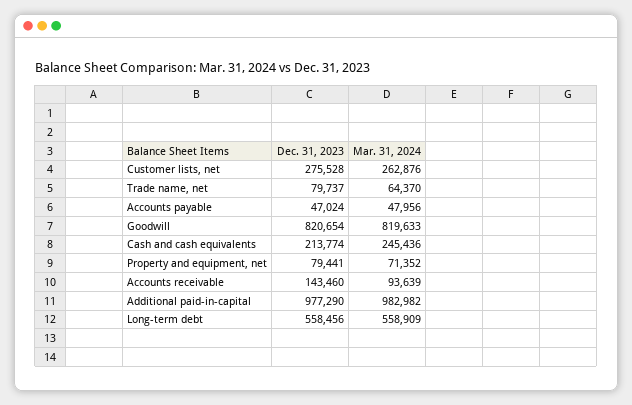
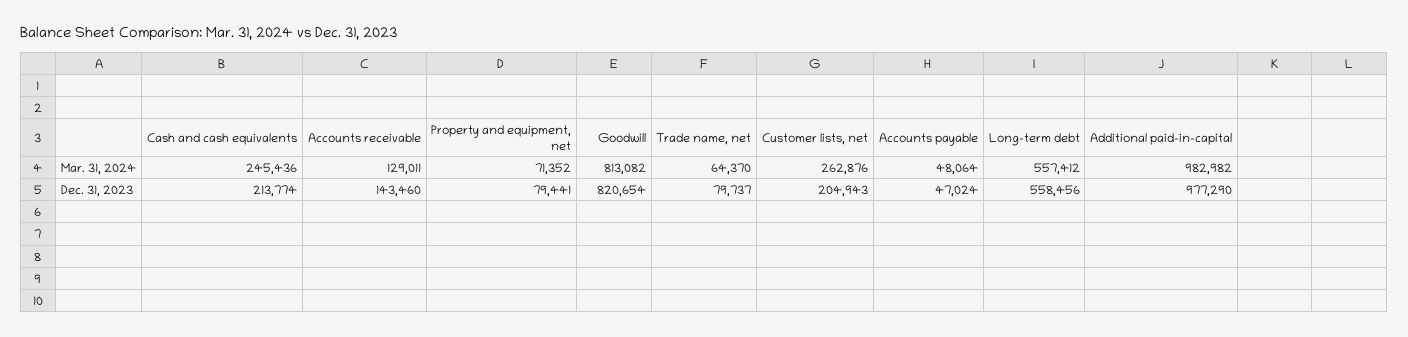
Dec. 31, 2023, Customer lists, net: 275528 -> 204943
Mar. 31, 2024, Accounts payable: 47956 -> 48064
Mar. 31, 2024, Goodwill: 819633 -> 813082
Mar. 31, 2024, Accounts receivable: 93639 -> 129011
Mar. 31, 2024, Long-term debt: 558909 -> 557412

